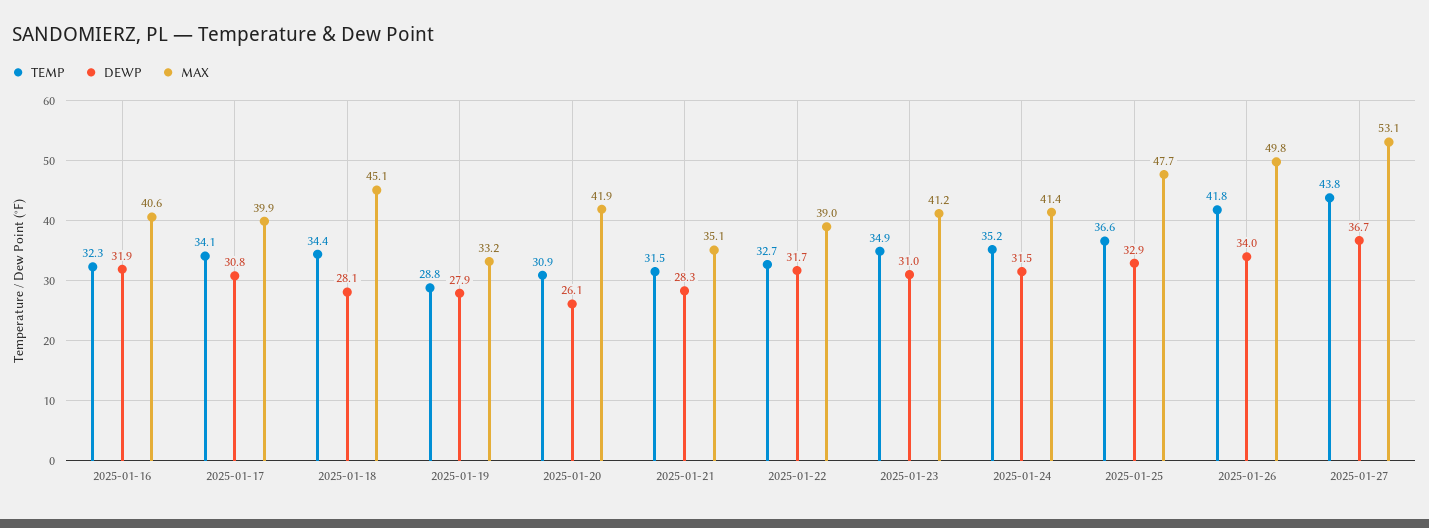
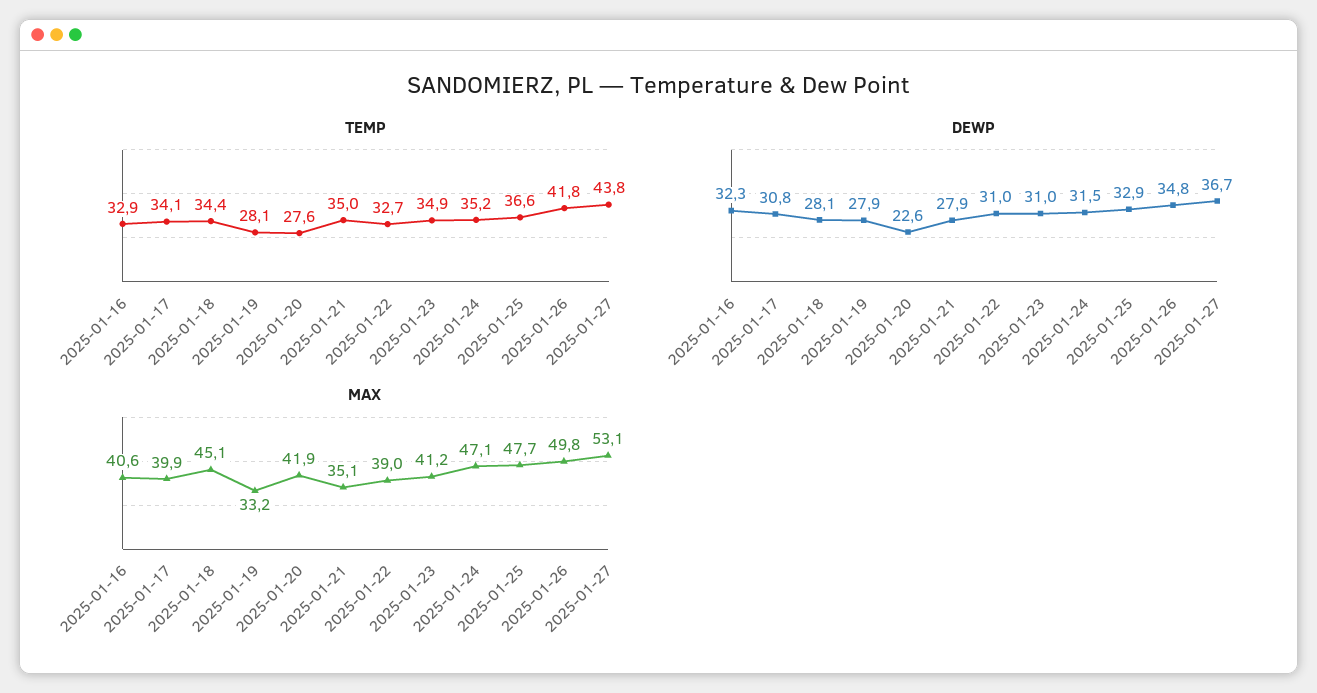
TEMP, 2025-01-16: 32.3 -> 32.9
DEWP, 2025-01-16: 31.9 -> 32.3
TEMP, 2025-01-19: 28.8 -> 28.1
TEMP, 2025-01-20: 30.9 -> 27.6
DEWP, 2025-01-20: 26.1 -> 22.6
TEMP, 2025-01-21: 31.5 -> 35
DEWP, 2025-01-21: 28.3 -> 27.9
DEWP, 2025-01-22: 31.7 -> 31
MAX, 2025-01-24: 41.4 -> 47.1
DEWP, 2025-01-26: 34 -> 34.8

